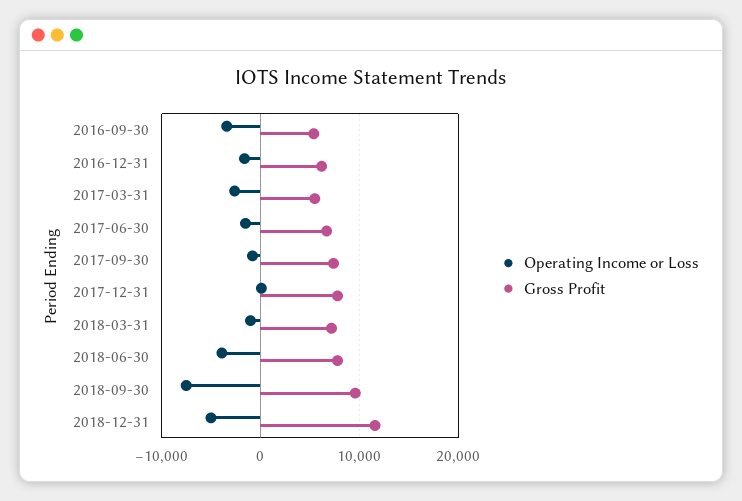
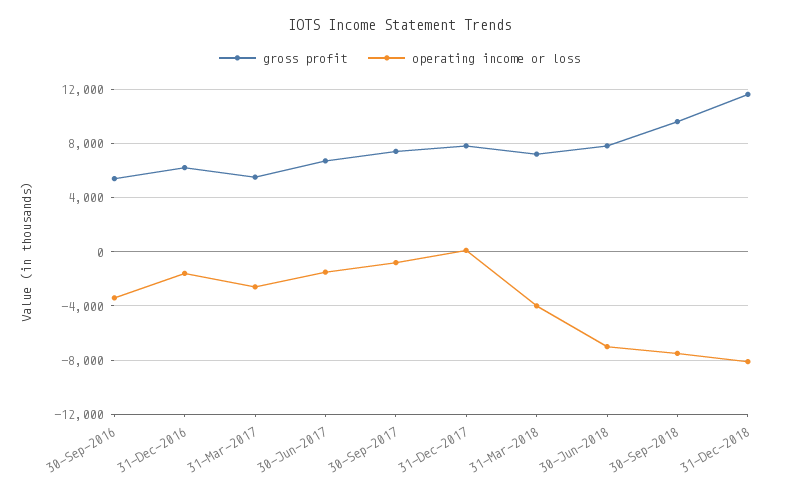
Operating Income or Loss, 2018-03-31: -1000 -> -4000
Operating Income or Loss, 2018-06-30: -4000 -> -7000
Operating Income or Loss, 2018-12-31: -5000 -> -8000

